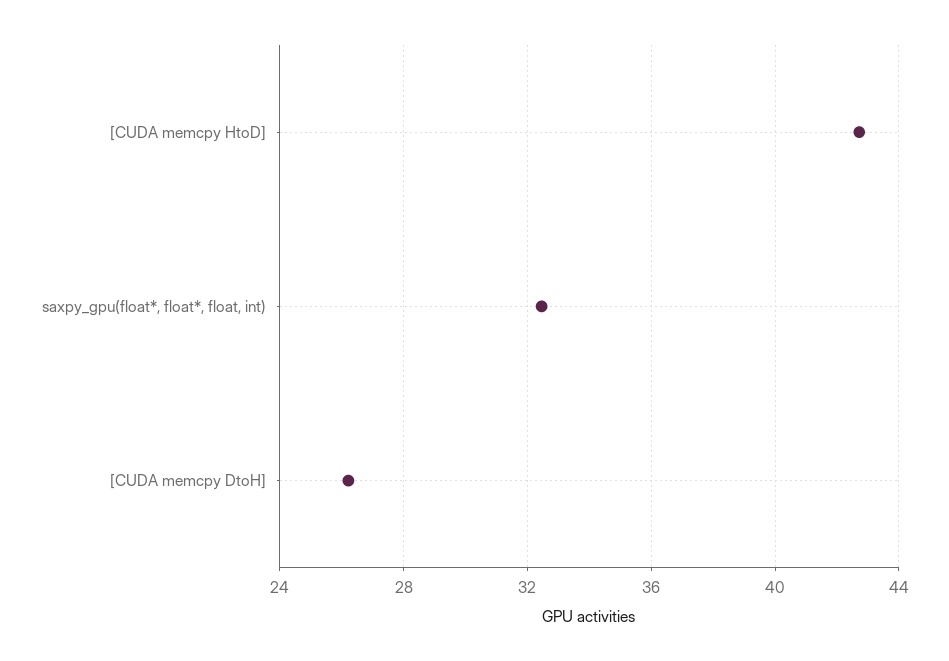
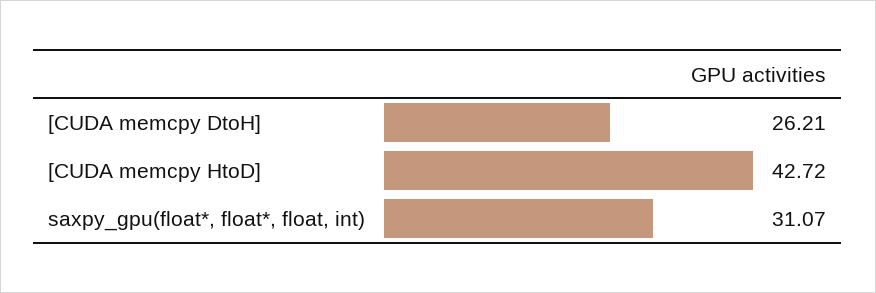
saxpy_gpu(float*, float*, float, int): 32.5 -> 31.07

